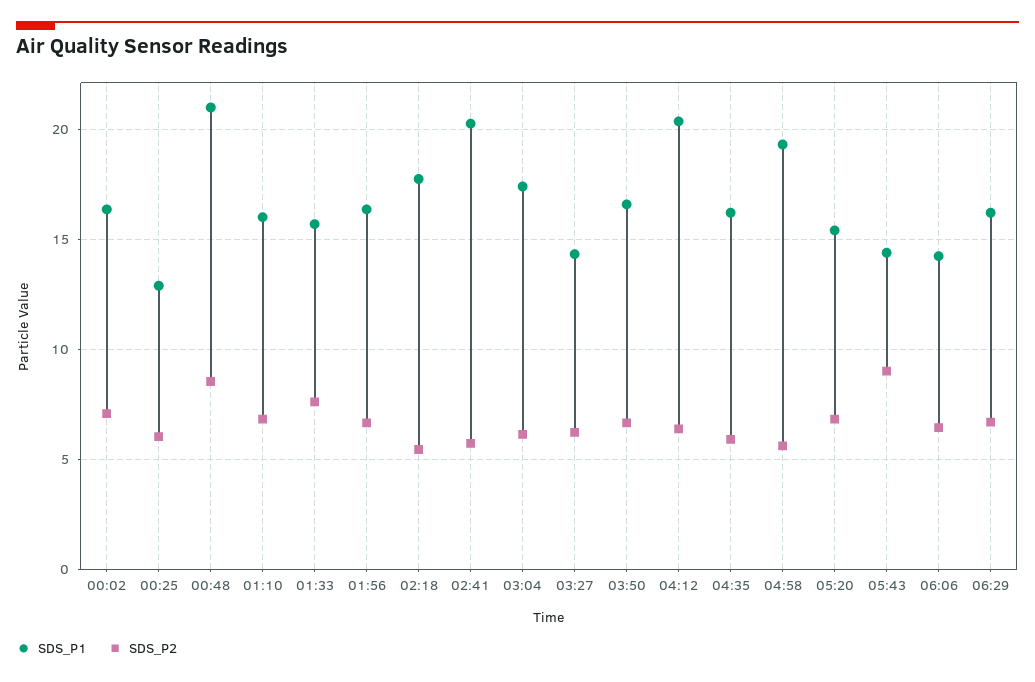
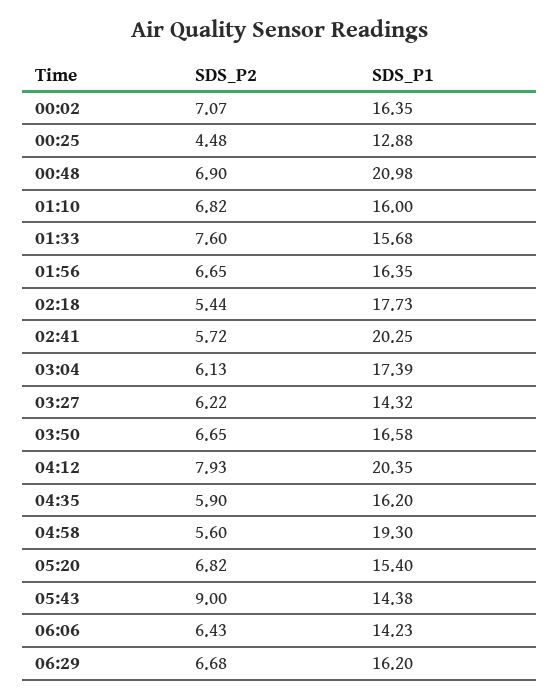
SDS_P2, 00:25: 6 -> 4.48
SDS_P2, 00:48: 8.5 -> 6.9
SDS_P2, 04:12: 6.5 -> 7.93

